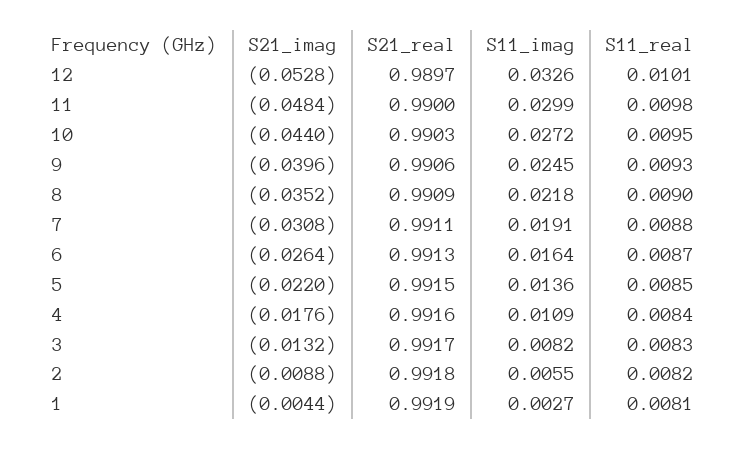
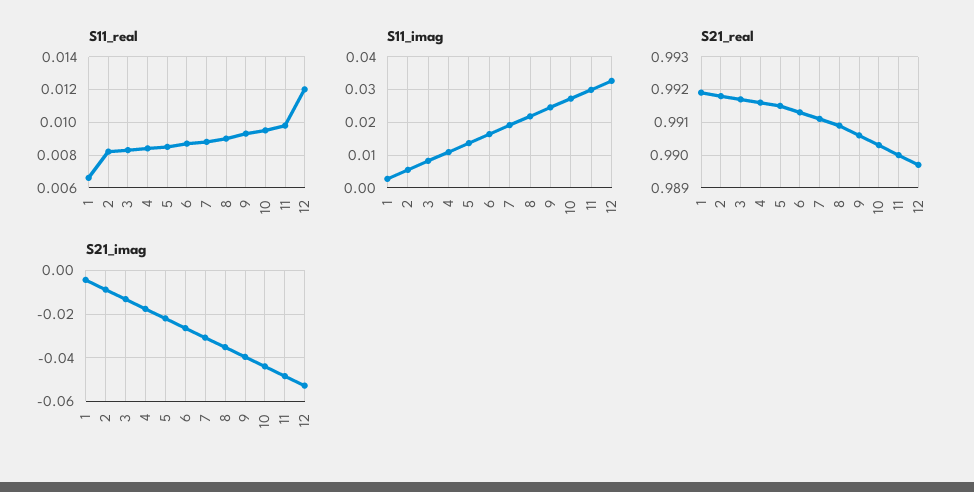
S11_real, 12: 0.0101 -> 0.012
S11_real, 1: 0.0081 -> 0.0065

